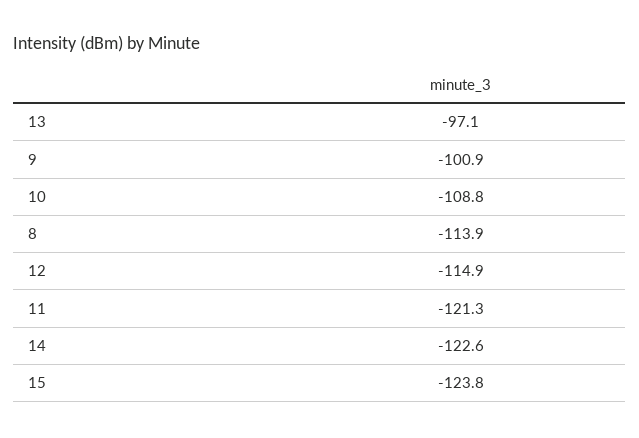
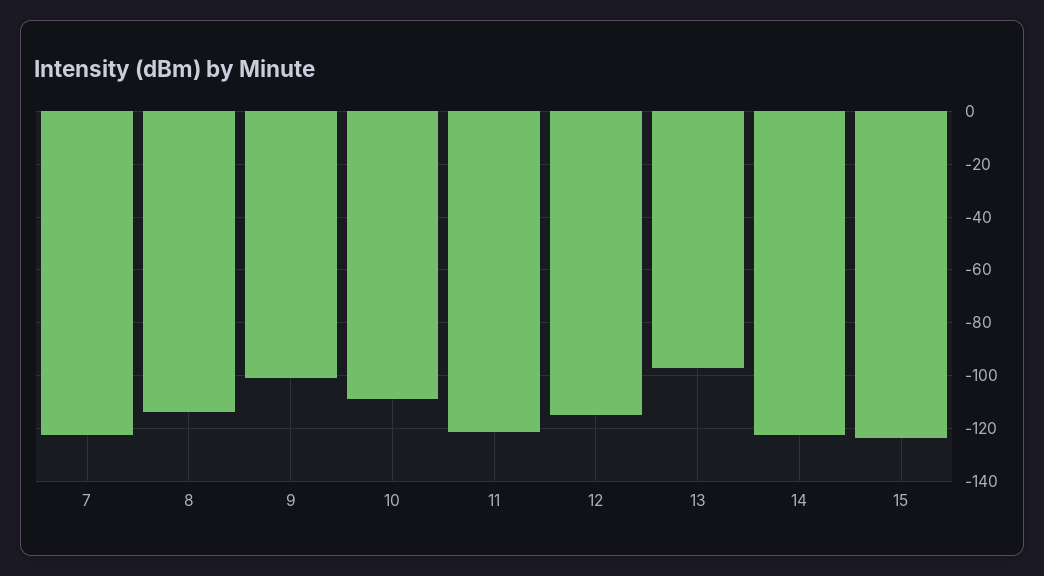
7: none -> -122.5

